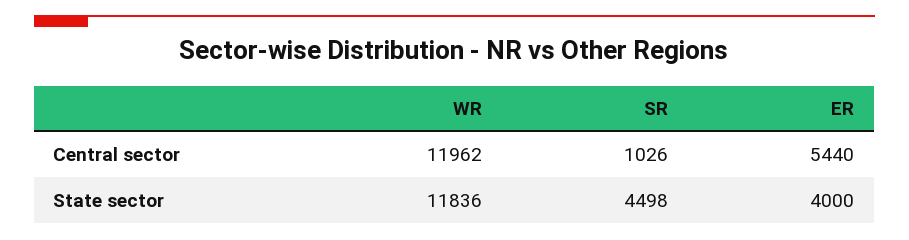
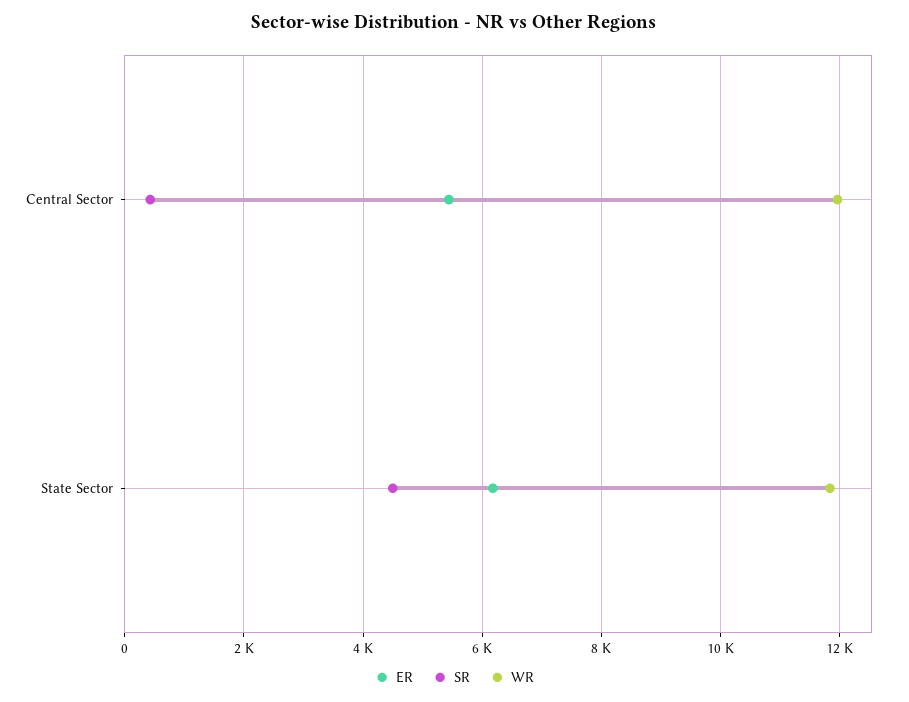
SR, Central sector: 1026 -> 400
ER, State sector: 4000 -> 6200

